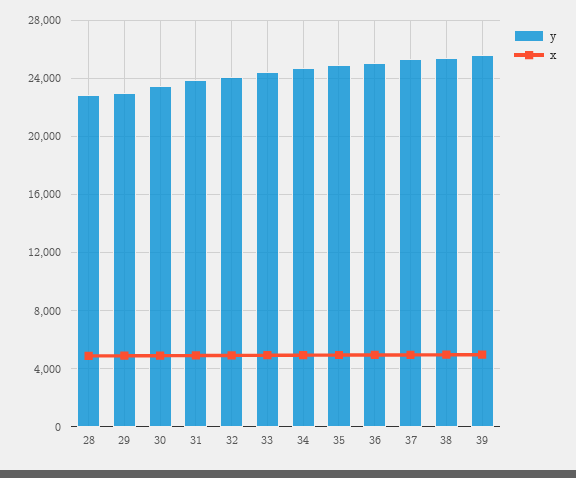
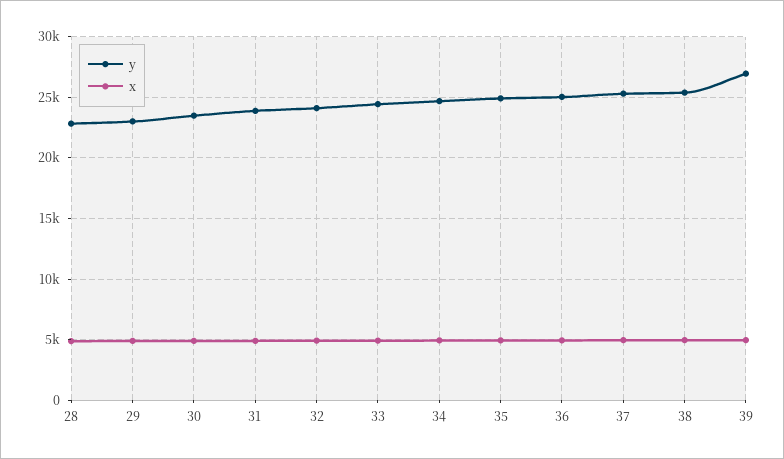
y, 39: 25500 -> 27000

